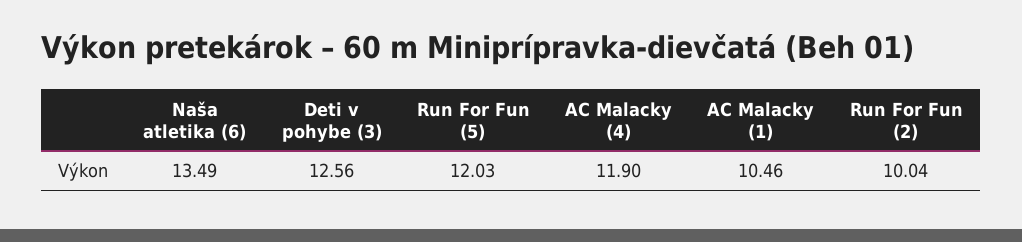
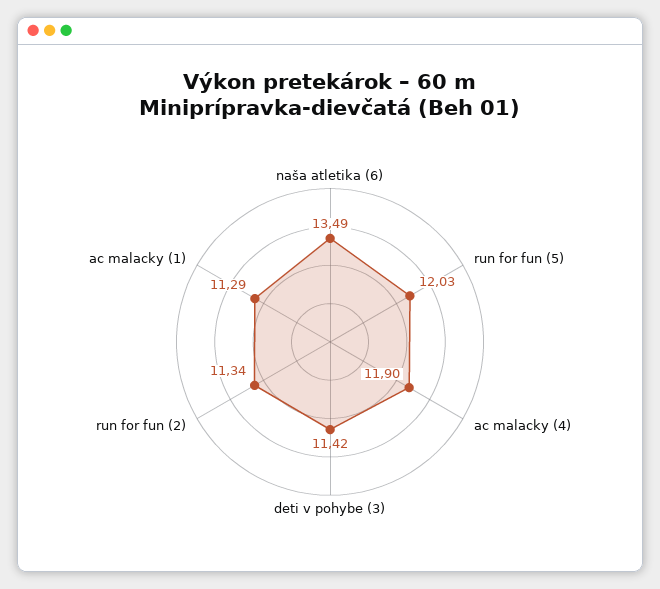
Deti v pohybe (3): 12.56 -> 11.42
AC Malacky (1): 10.46 -> 11.29
Run For Fun (2): 10.04 -> 11.34

